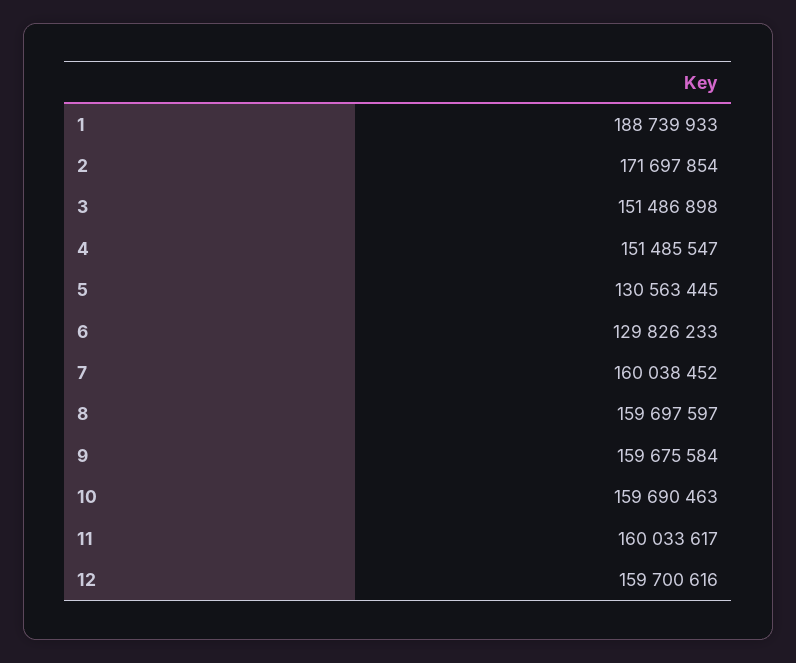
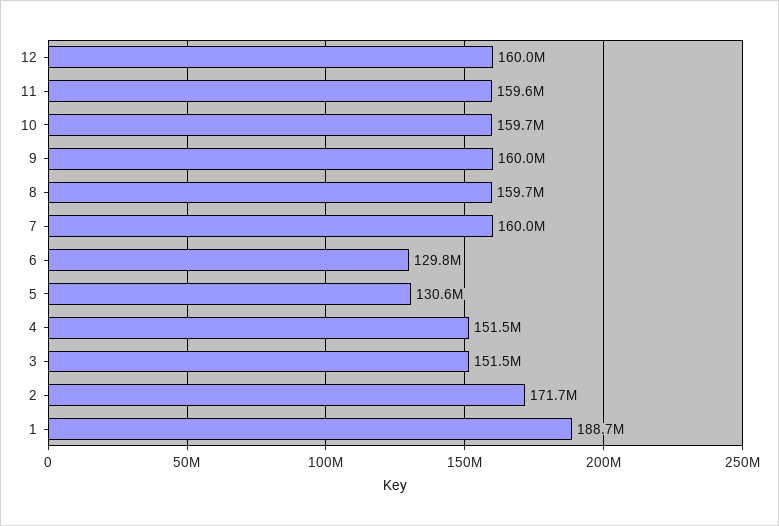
9: 159675584 -> 160000000
11: 160033617 -> 159600000
12: 159700616 -> 160000000

